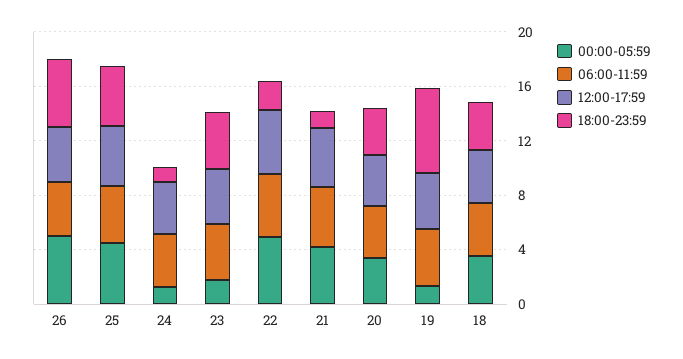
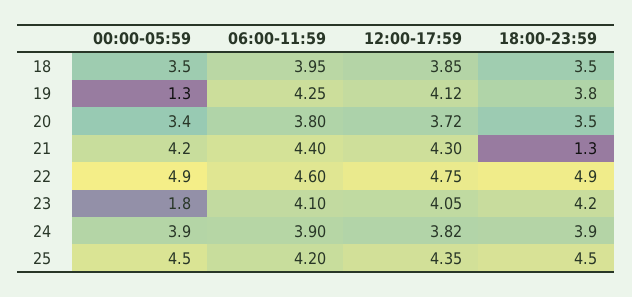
00:00-05:59, 26: 5 -> none
06:00-11:59, 26: 4 -> none
12:00-17:59, 26: 4 -> none
18:00-23:59, 26: 5 -> none
00:00-05:59, 24: 1 -> 3.9
18:00-23:59, 24: 1 -> 3.9
18:00-23:59, 22: 2 -> 4.9
18:00-23:59, 19: 6 -> 3.8

